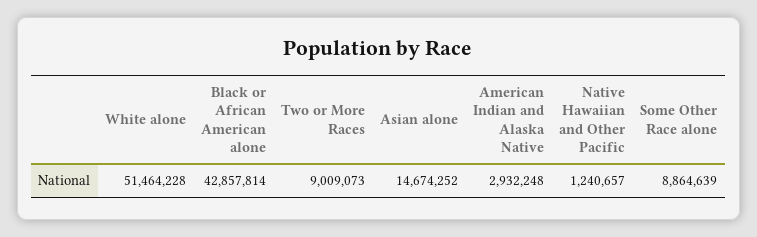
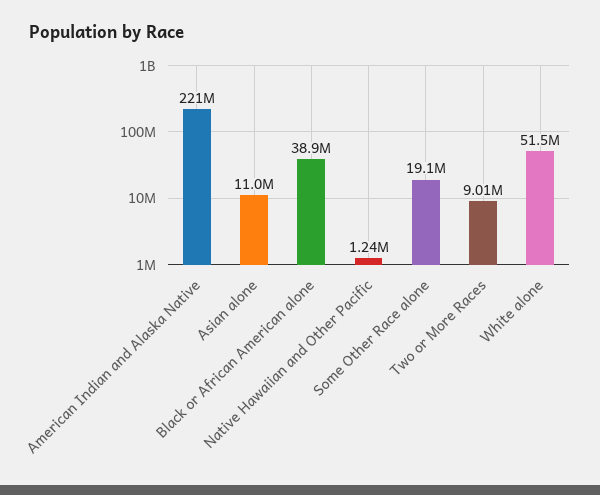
Black or African American alone: 42857814 -> 38900000
Asian alone: 14674252 -> 11000000
American Indian and Alaska Native: 2932248 -> 221000000
Some Other Race alone: 8864639 -> 19100000

